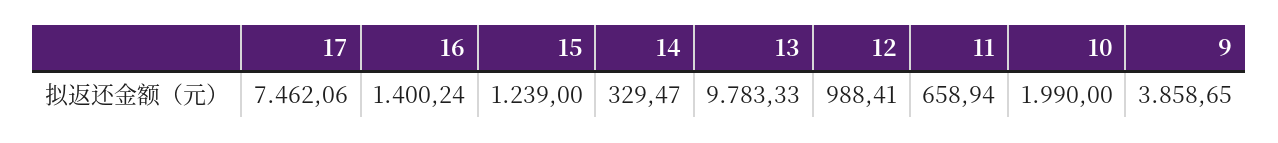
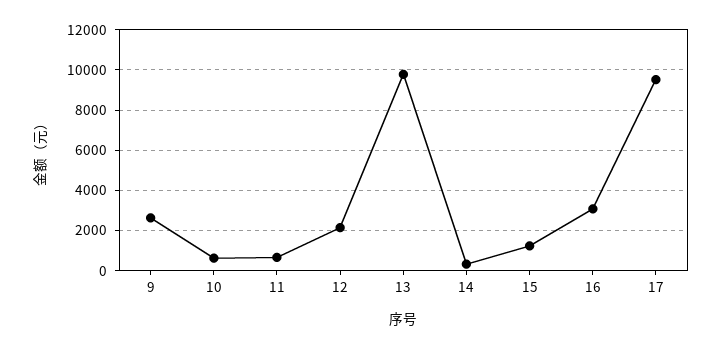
17: 7462.06 -> 9500
16: 1400.24 -> 3000
12: 988.41 -> 2000
10: 1990 -> 500
9: 3858.65 -> 2500

